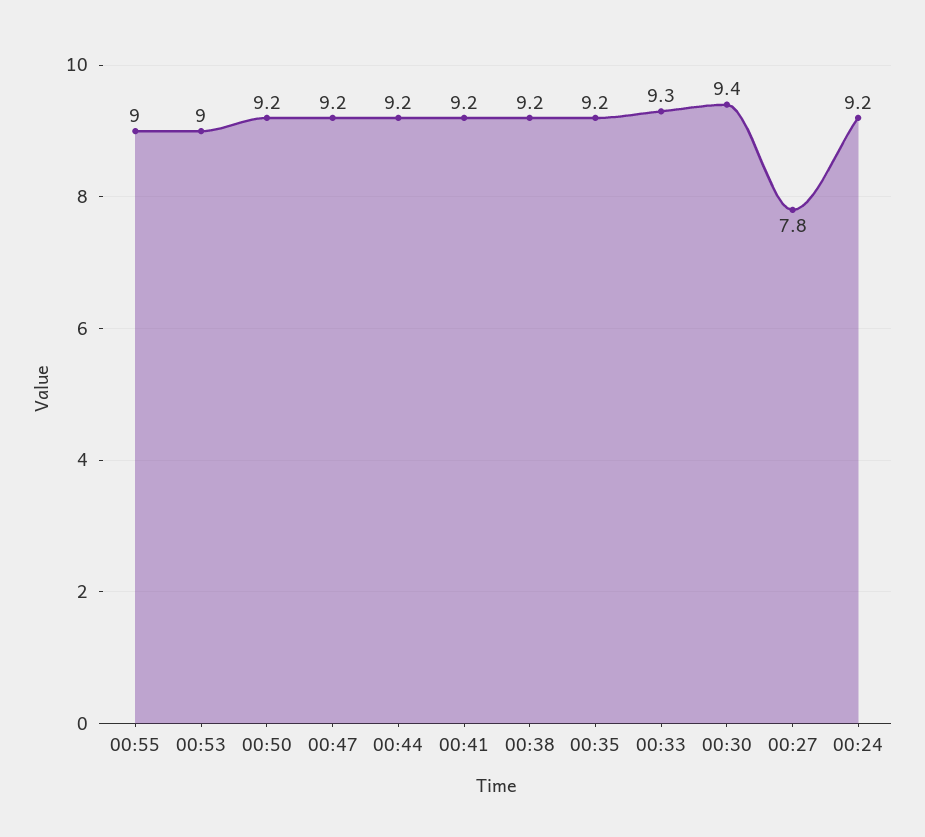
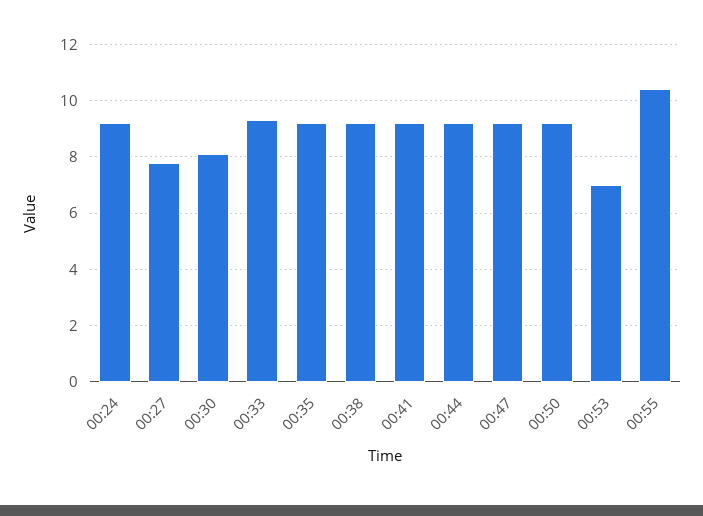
00:55: 9 -> 10.5
00:53: 9 -> 7
00:30: 9.4 -> 8

